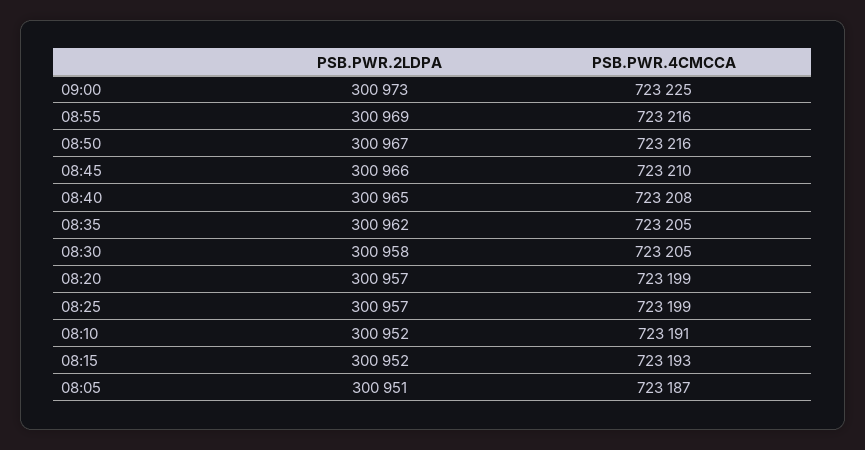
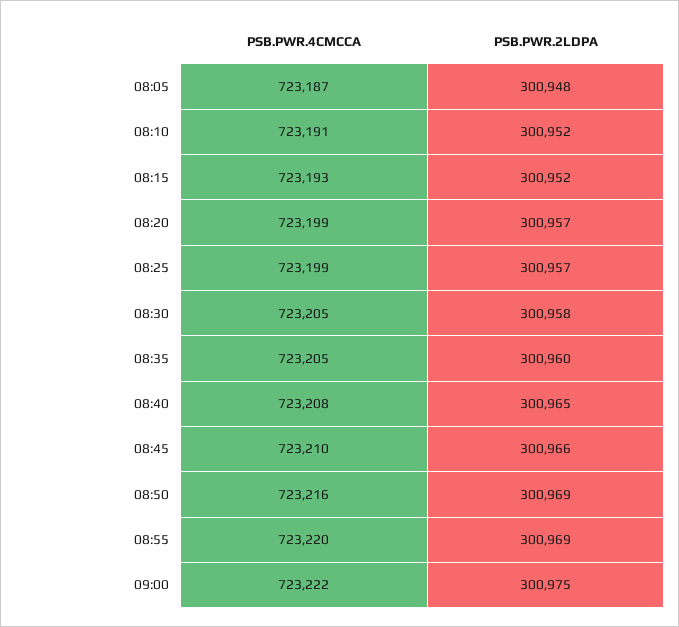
PSB.PWR.2LDPA, 09:00: 300973 -> 300975
PSB.PWR.4CMCCA, 09:00: 723225 -> 723222
PSB.PWR.4CMCCA, 08:55: 723216 -> 723220
PSB.PWR.2LDPA, 08:50: 300967 -> 300969
PSB.PWR.2LDPA, 08:35: 300962 -> 300960
PSB.PWR.2LDPA, 08:05: 300951 -> 300948

